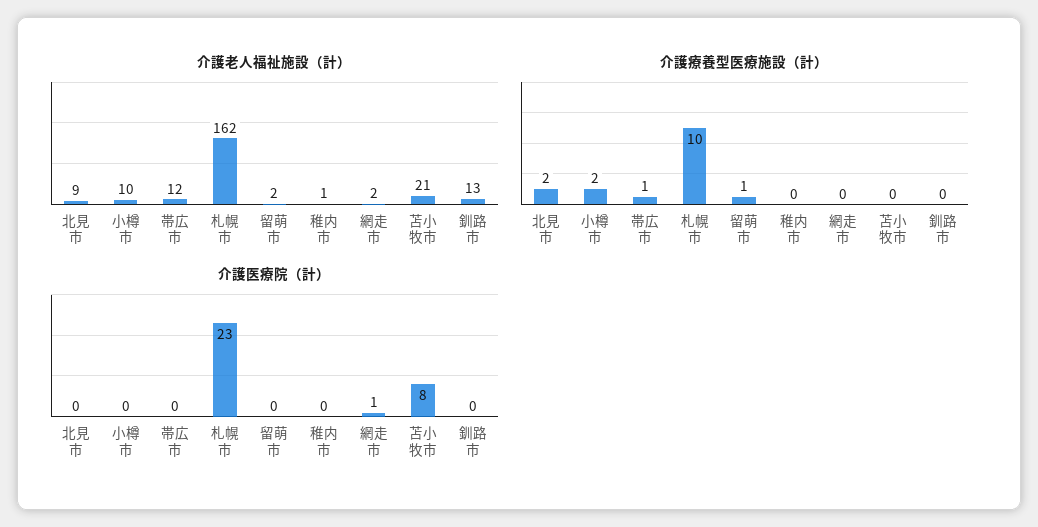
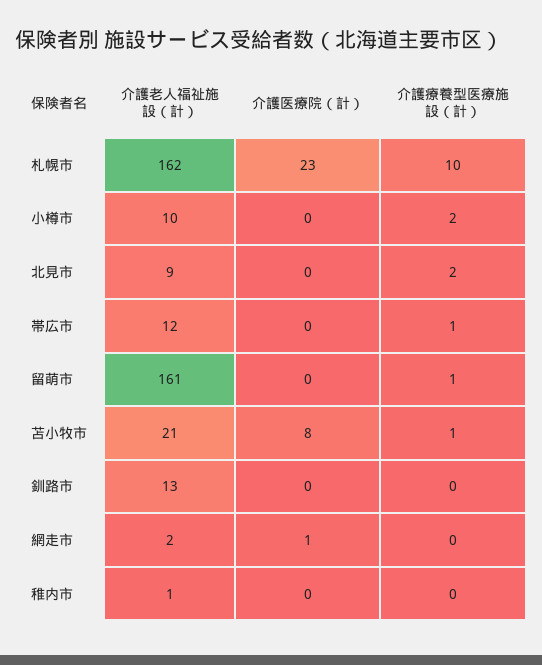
介護老人福祉施設（計）, 留萌市: 2 -> 161
介護療養型医療施設（計）, 苫小牧市: 0 -> 1

